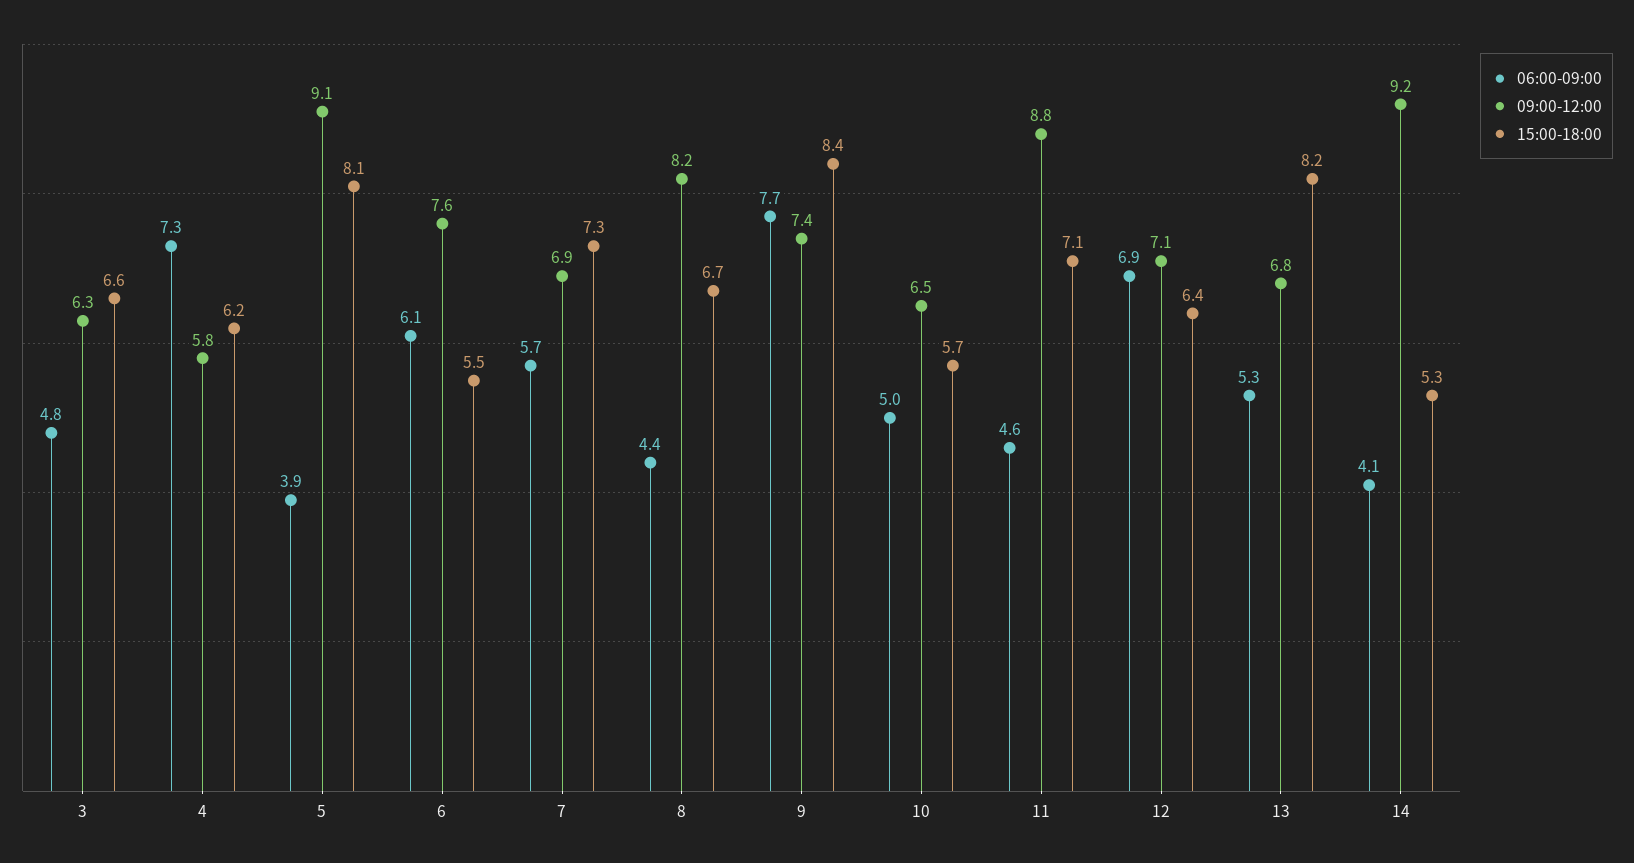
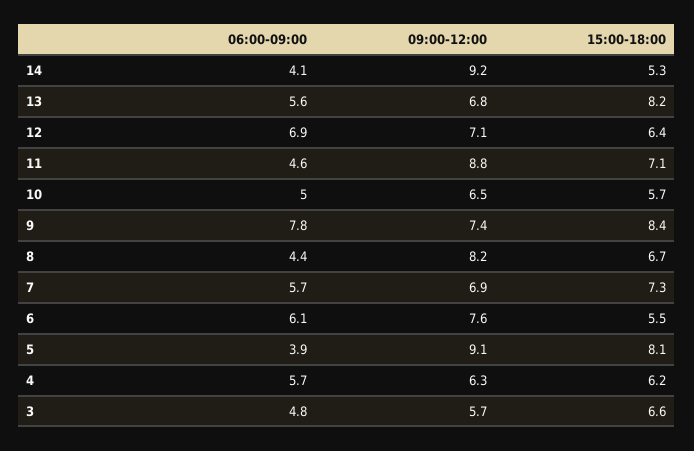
09:00-12:00, 3: 6.3 -> 5.7
06:00-09:00, 4: 7.3 -> 5.7
09:00-12:00, 4: 5.8 -> 6.3
06:00-09:00, 9: 7.7 -> 7.8
06:00-09:00, 13: 5.3 -> 5.6

